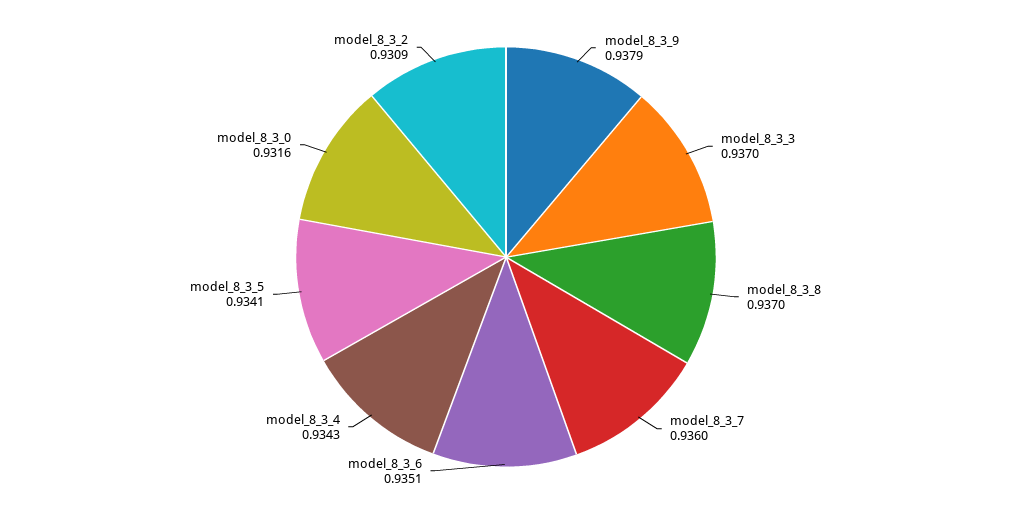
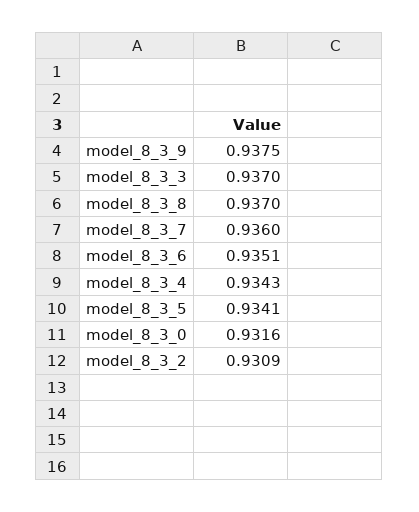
model_8_3_9: 0.9379 -> 0.9375

